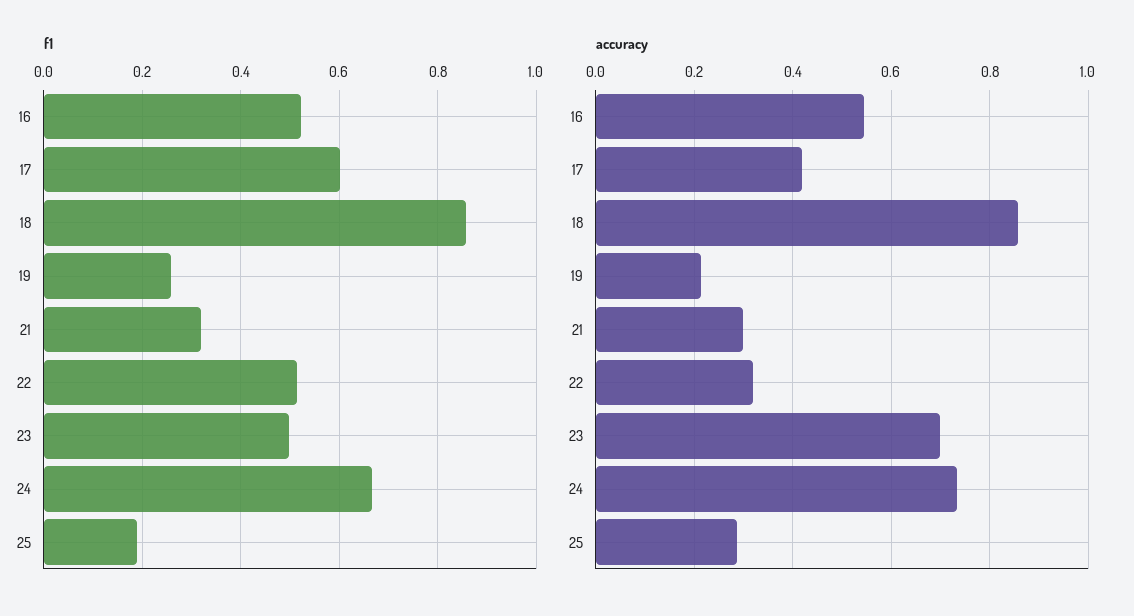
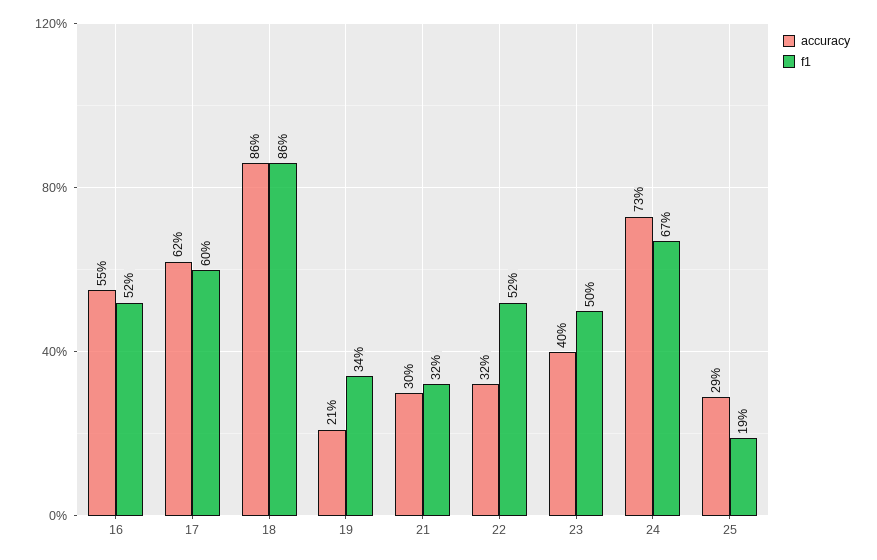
f1, 19: 0.26 -> 0.34
accuracy, 17: 0.42 -> 0.62
accuracy, 23: 0.7 -> 0.4

